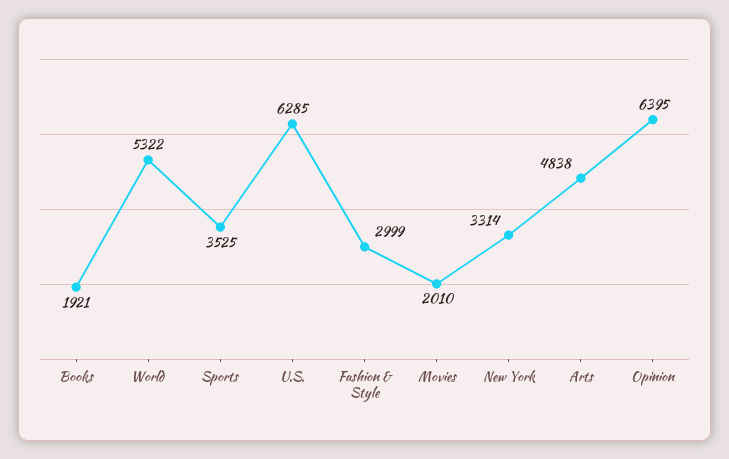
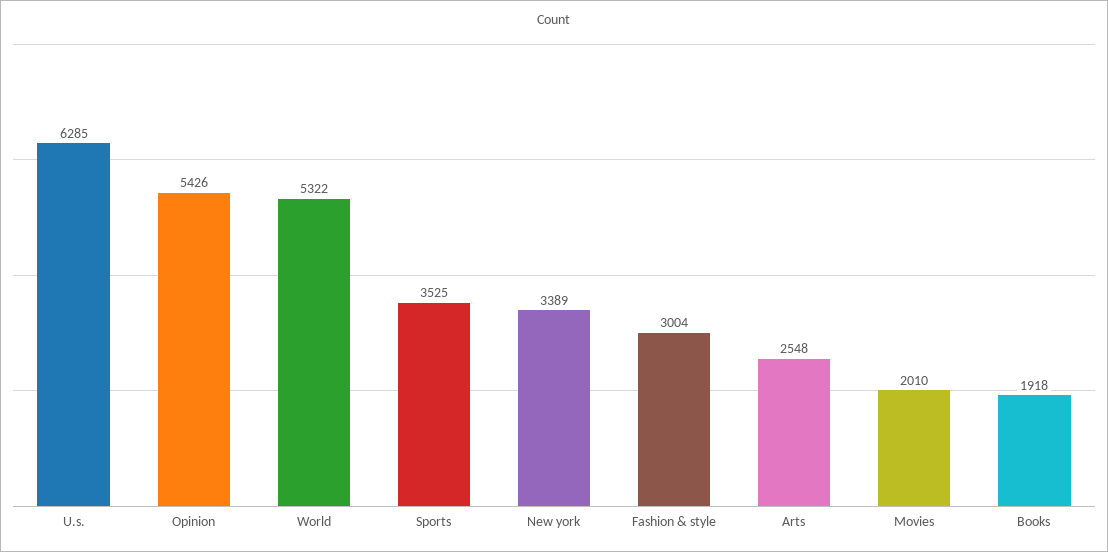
Books: 1921 -> 1918
Fashion & Style: 2999 -> 3004
New York: 3314 -> 3389
Arts: 4838 -> 2548
Opinion: 6395 -> 5426

